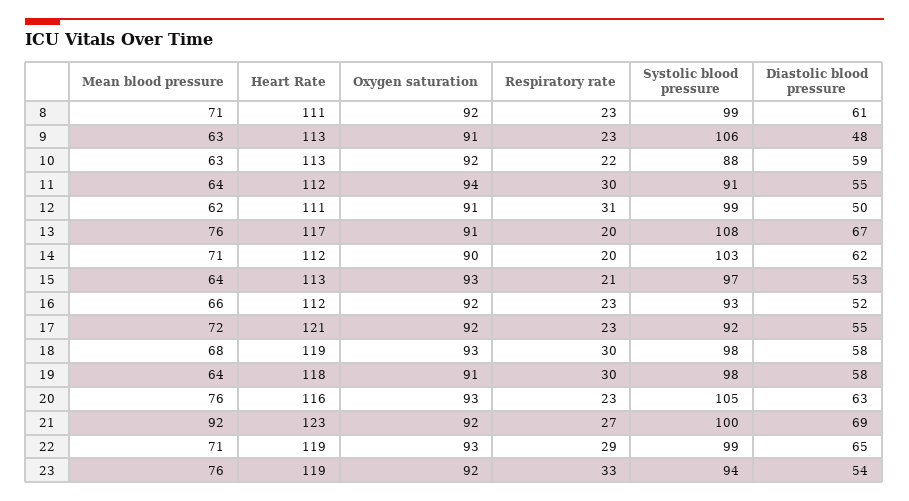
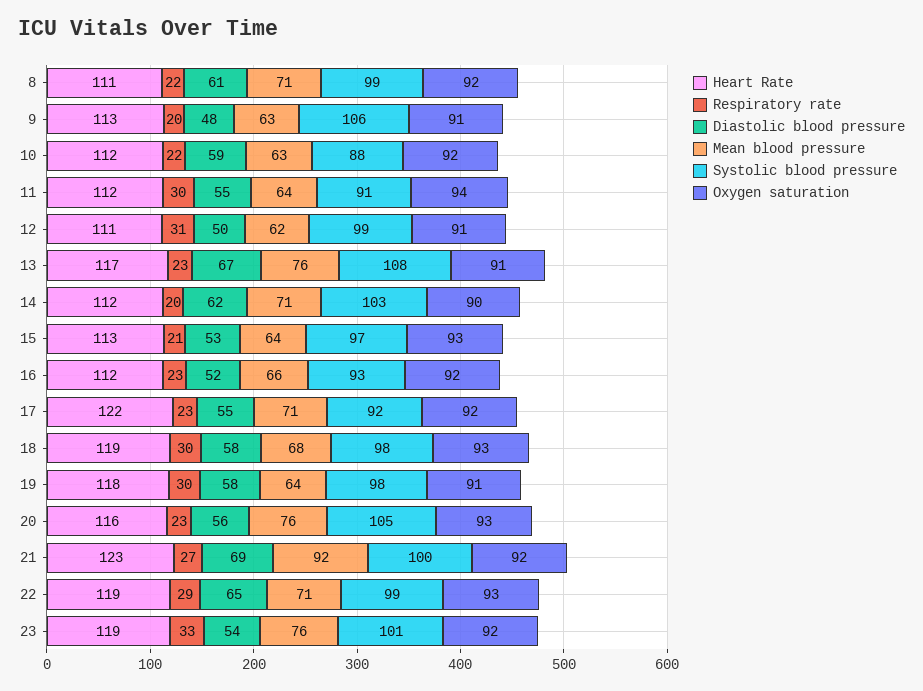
Respiratory rate, 8: 23 -> 22
Respiratory rate, 9: 23 -> 20
Heart Rate, 10: 113 -> 112
Respiratory rate, 13: 20 -> 23
Mean blood pressure, 17: 72 -> 71
Heart Rate, 17: 121 -> 122
Diastolic blood pressure, 20: 63 -> 56
Systolic blood pressure, 23: 94 -> 101

